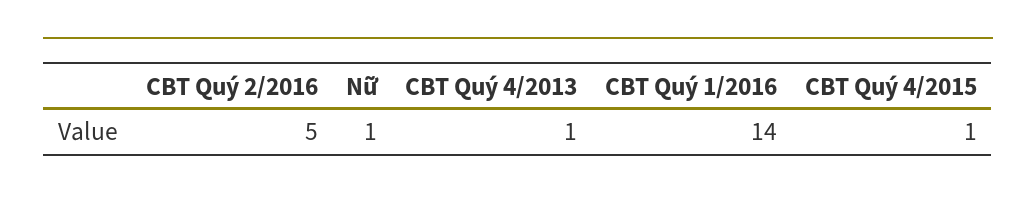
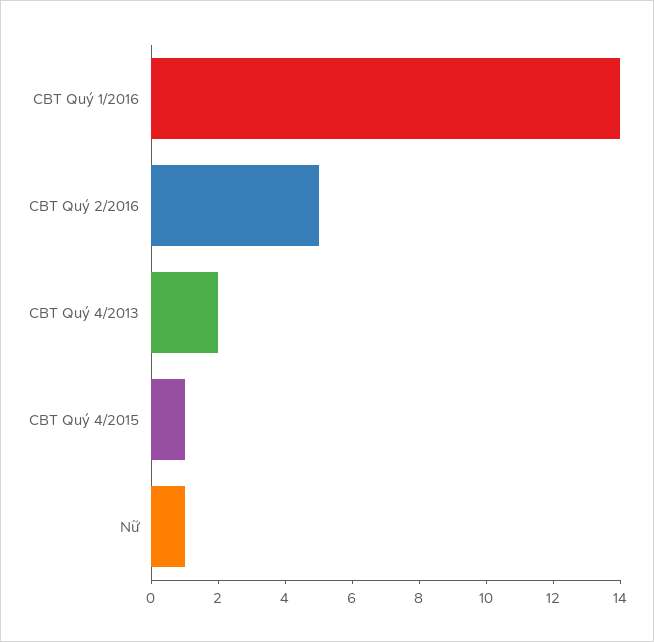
CBT Quý 4/2013: 1 -> 2

